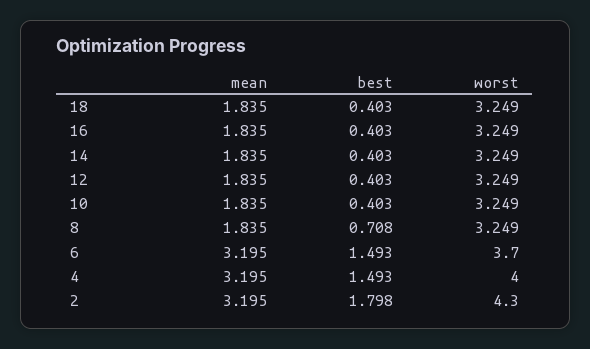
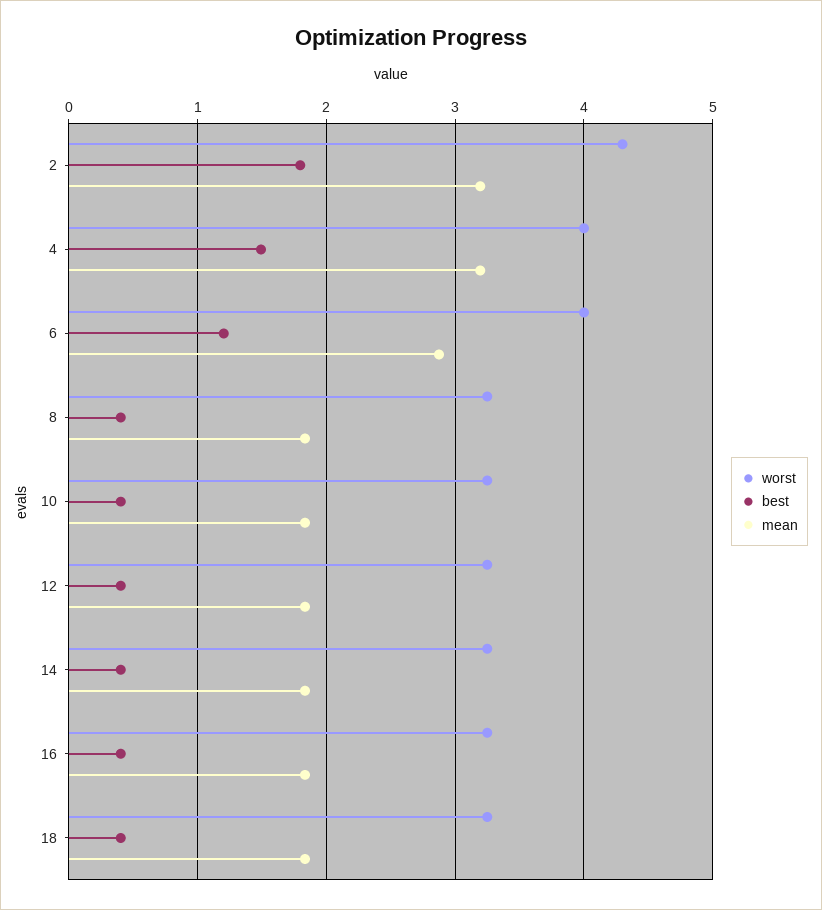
best, 8: 0.708 -> 0.4
mean, 6: 3.195 -> 2.9
best, 6: 1.493 -> 1.2
worst, 6: 3.7 -> 4

